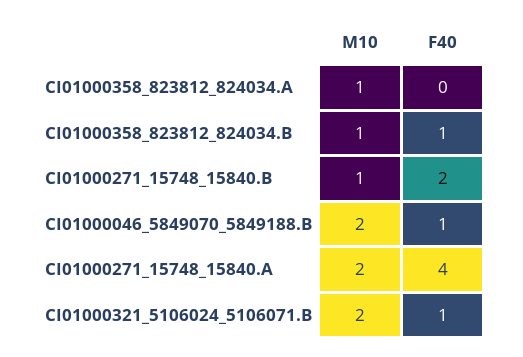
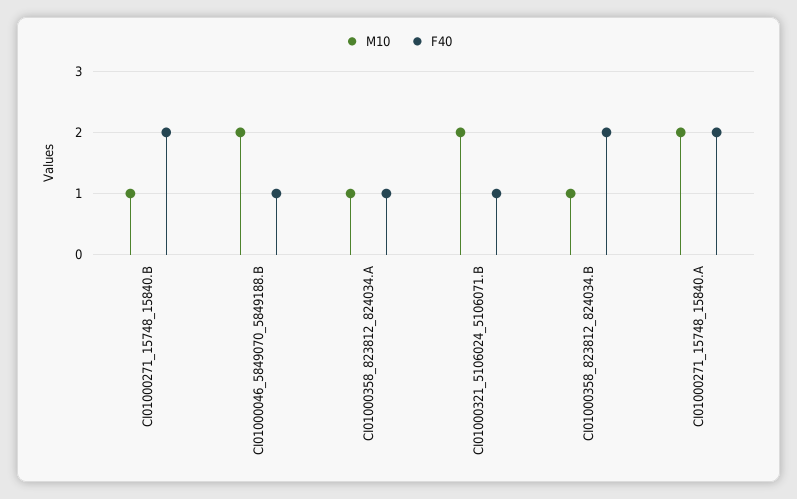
F40, CI01000358_823812_824034.A: 0 -> 1
F40, CI01000358_823812_824034.B: 1 -> 2
F40, CI01000271_15748_15840.A: 4 -> 2

